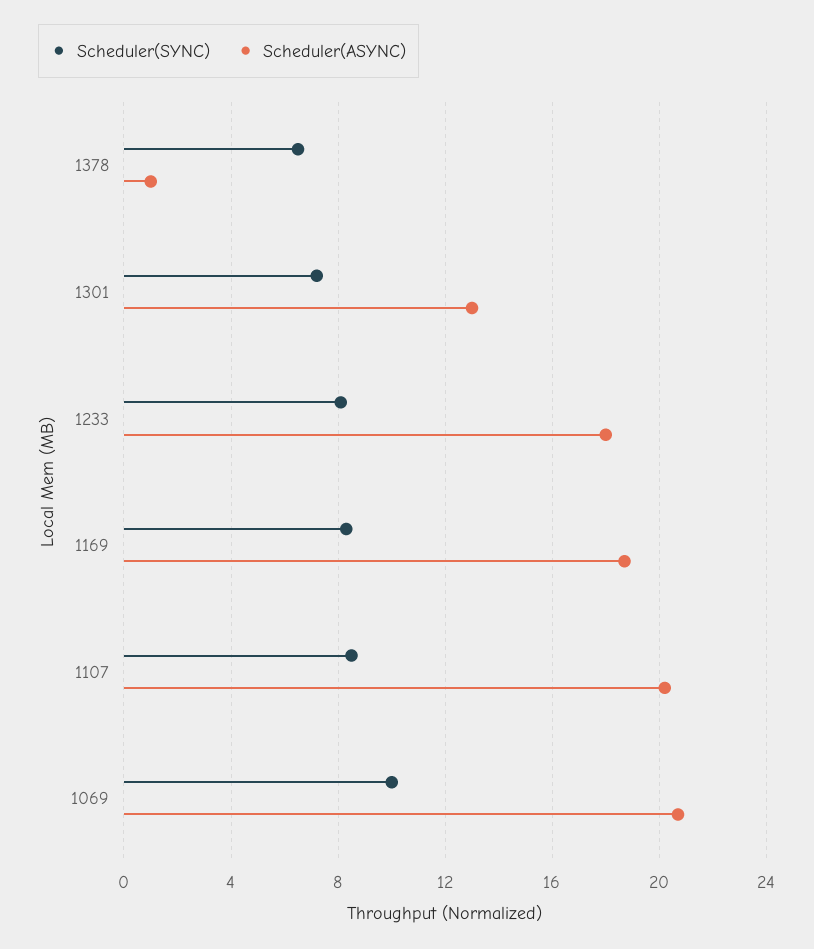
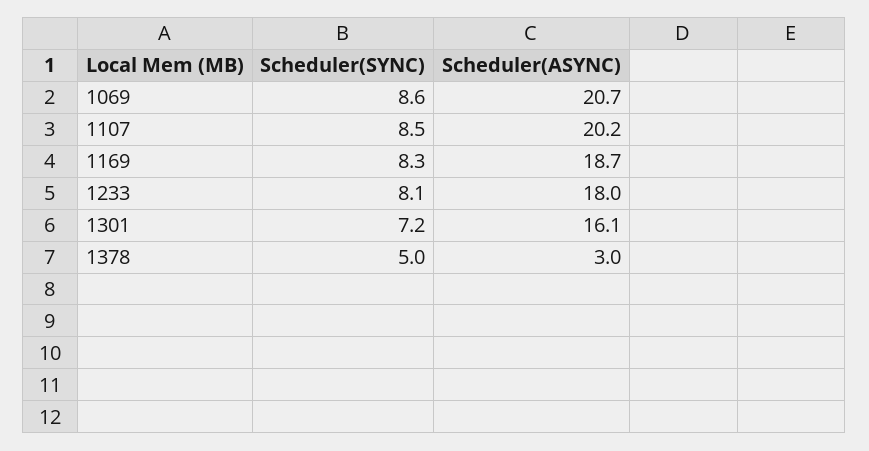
Scheduler(SYNC), 1378: 6.5 -> 5
Scheduler(ASYNC), 1378: 1 -> 3
Scheduler(ASYNC), 1301: 13 -> 16.1
Scheduler(SYNC), 1069: 10 -> 8.6

